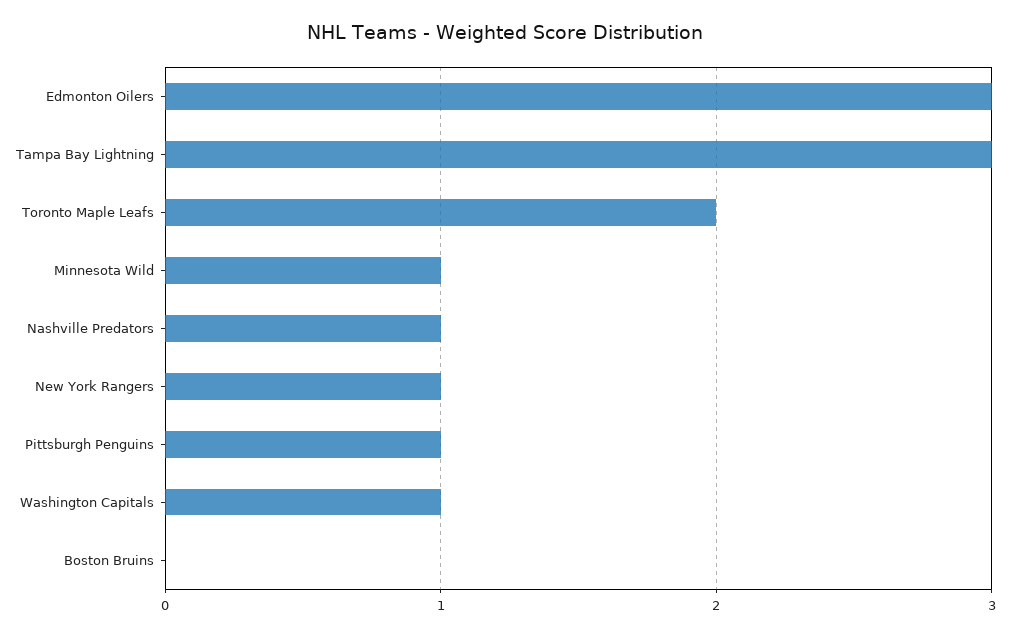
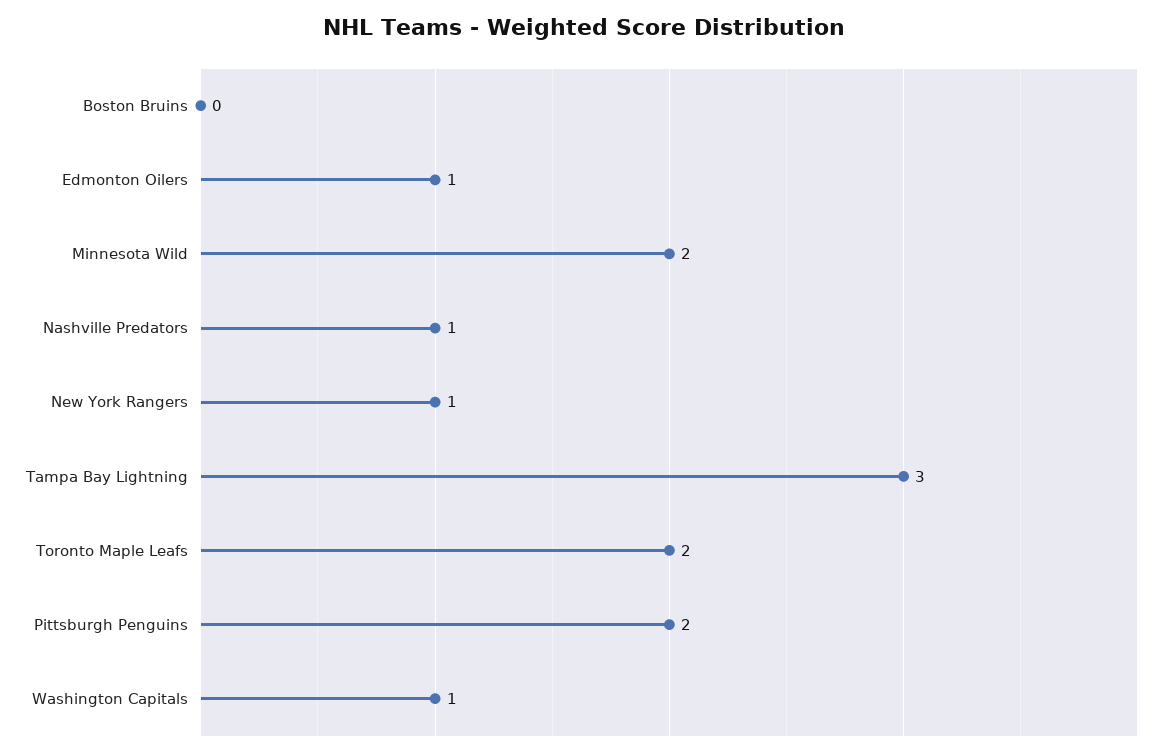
Edmonton Oilers: 3 -> 1
Minnesota Wild: 1 -> 2
Pittsburgh Penguins: 1 -> 2

